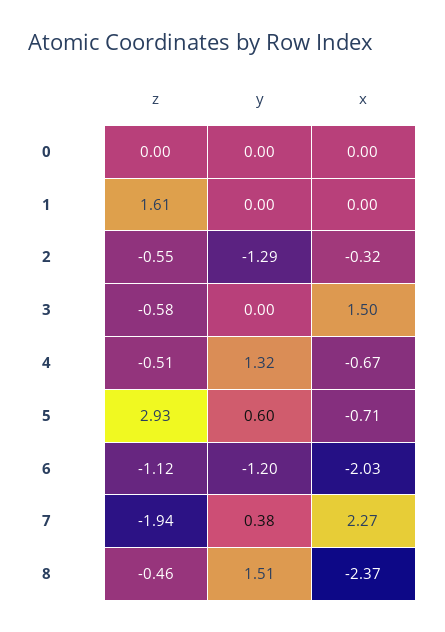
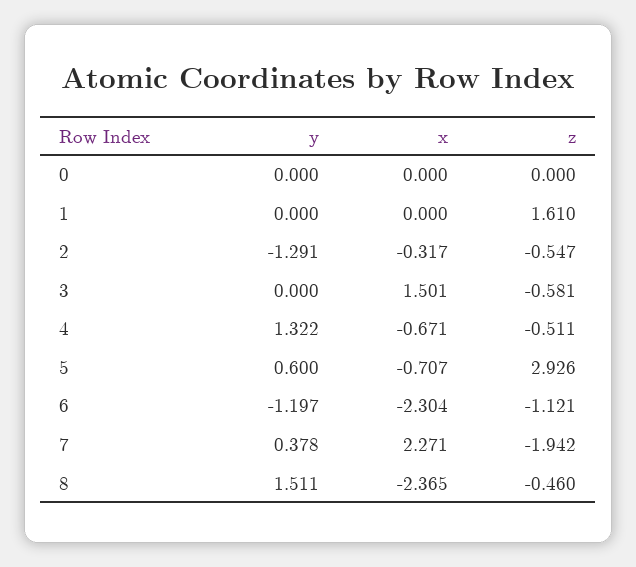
x, 6: -2.03 -> -2.304

